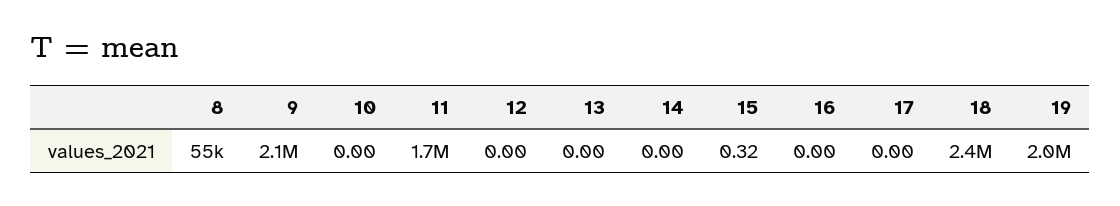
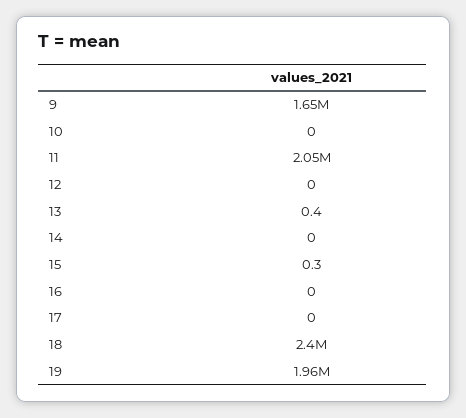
8: 55000 -> none
9: 2100000 -> 1650000
11: 1700000 -> 2050000
13: 0 -> 0.4

